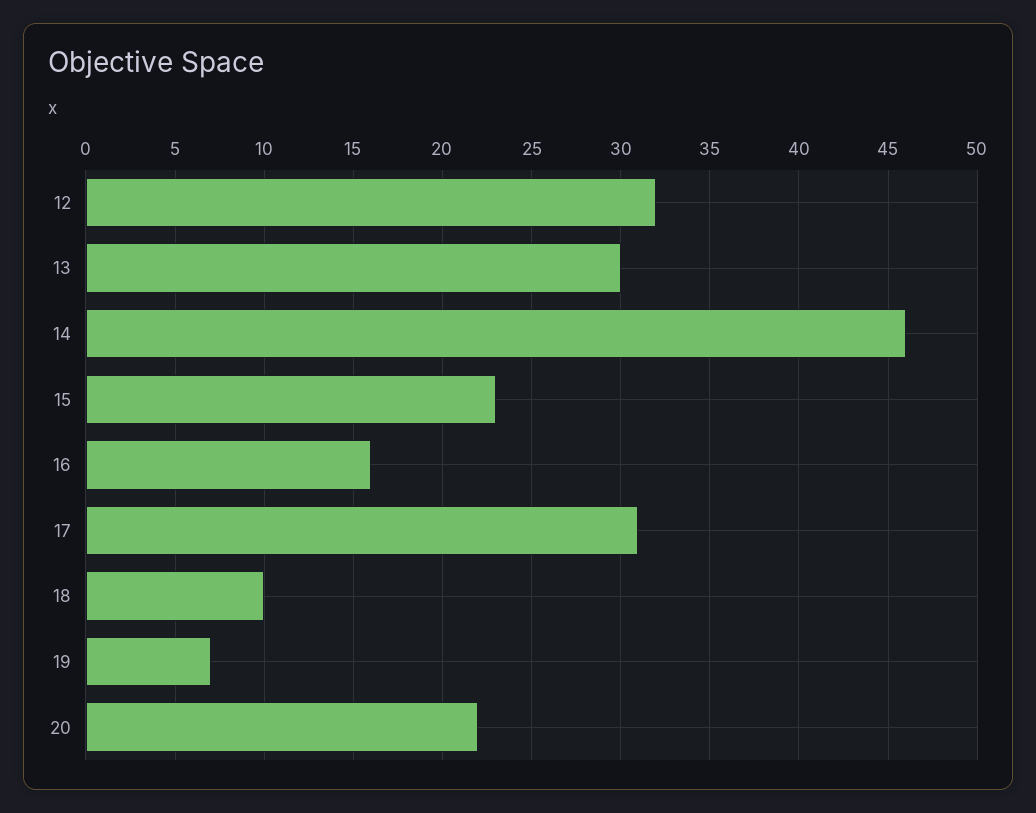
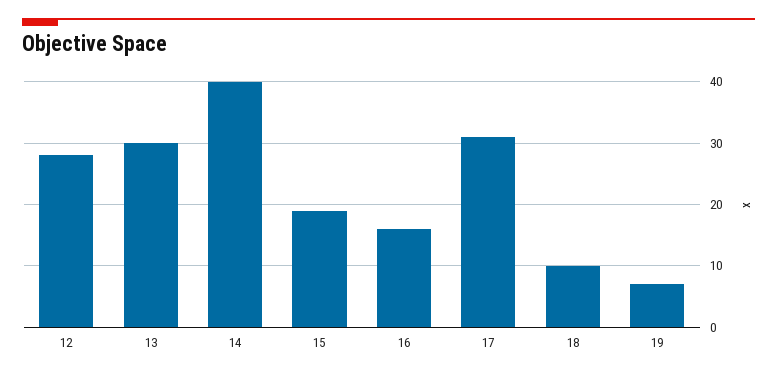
12: 32 -> 28
14: 46 -> 40
15: 23 -> 19
20: 22 -> none

